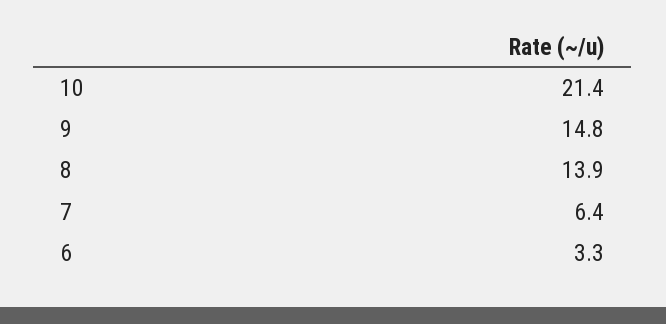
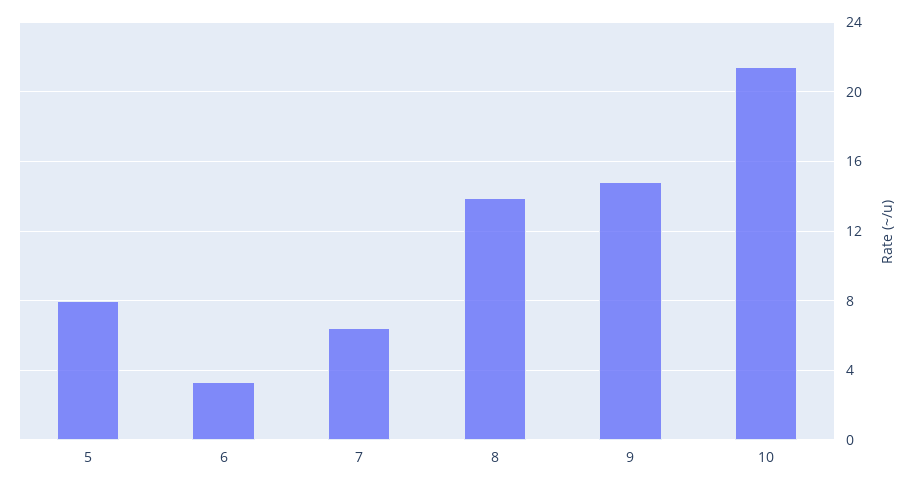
5: none -> 8

